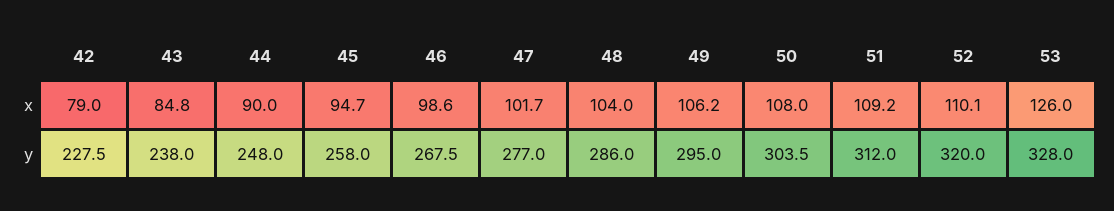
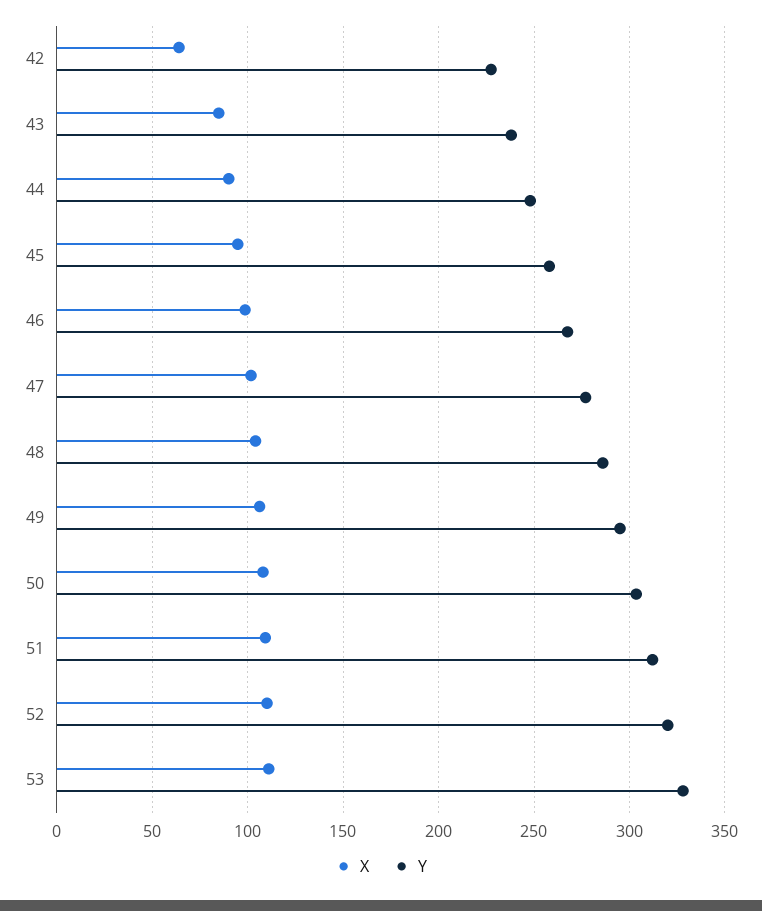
x, 42: 79 -> 65
x, 53: 126 -> 110

